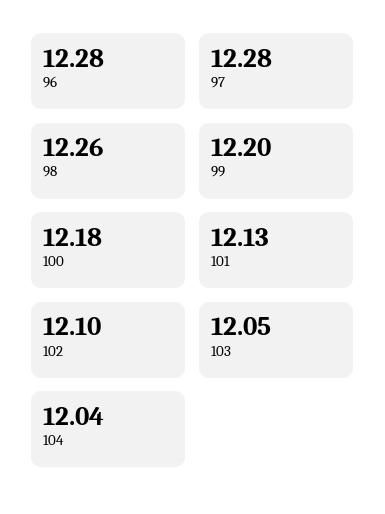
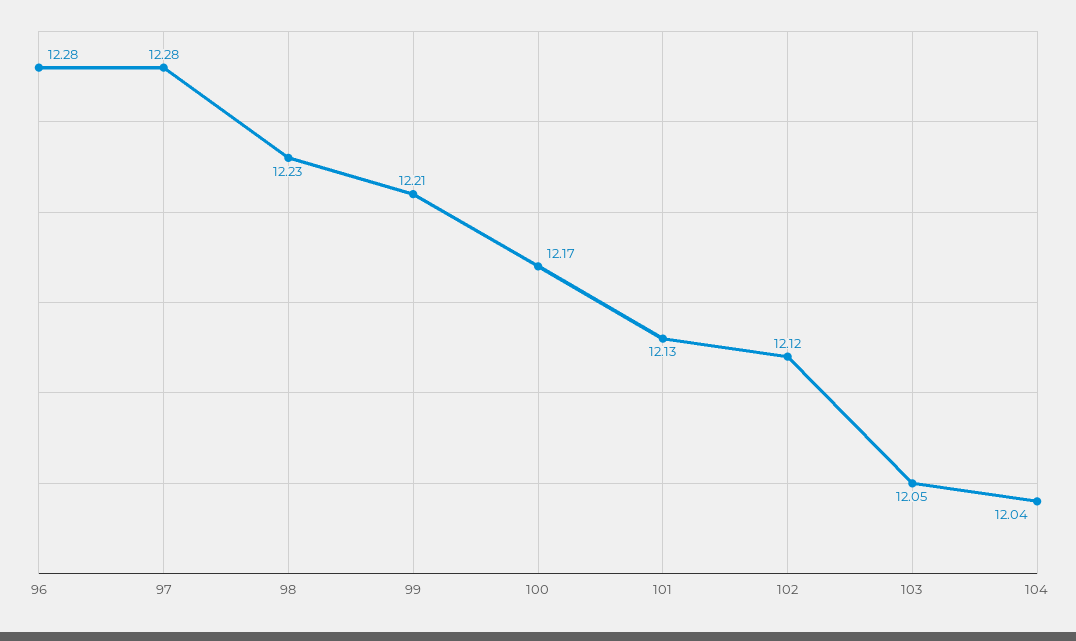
98: 12.26 -> 12.23
99: 12.2 -> 12.21
100: 12.18 -> 12.17
102: 12.1 -> 12.12

